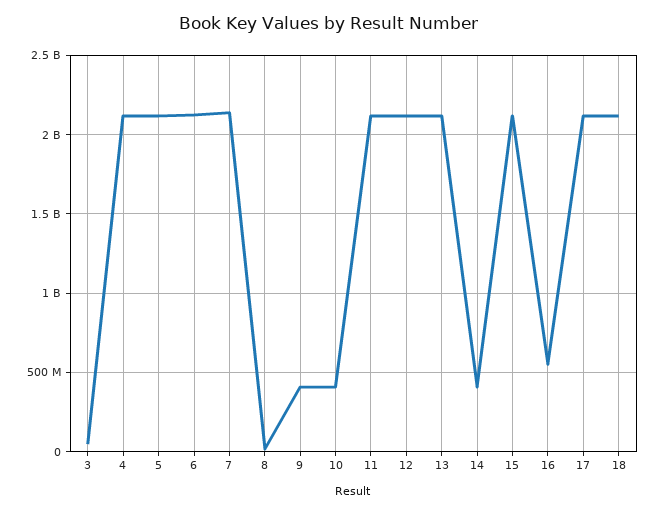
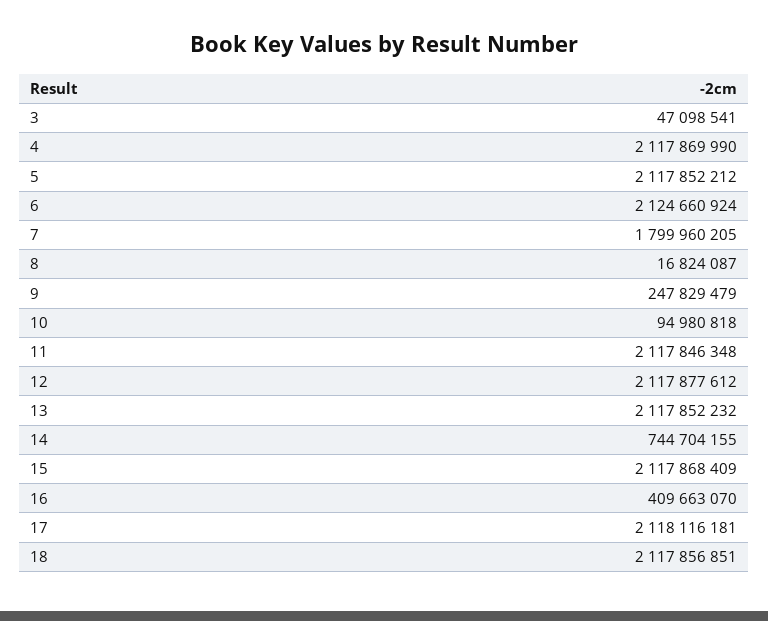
7: 2150000000 -> 1799960205
9: 400000000 -> 247829479
10: 400000000 -> 94980818
14: 400000000 -> 744704155
16: 550000000 -> 409663070

